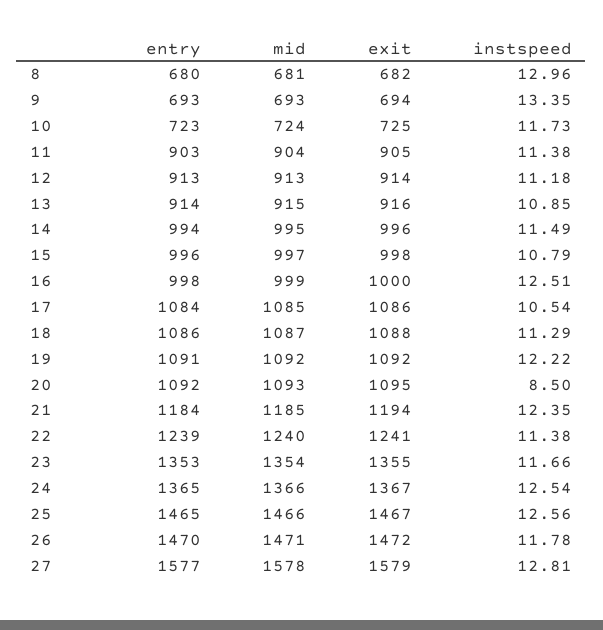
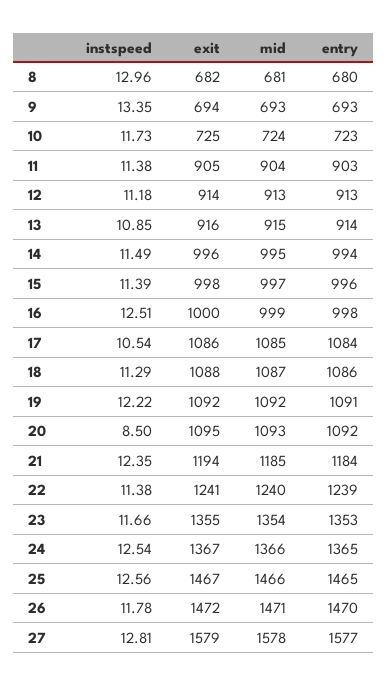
instspeed, 15: 10.79 -> 11.39

